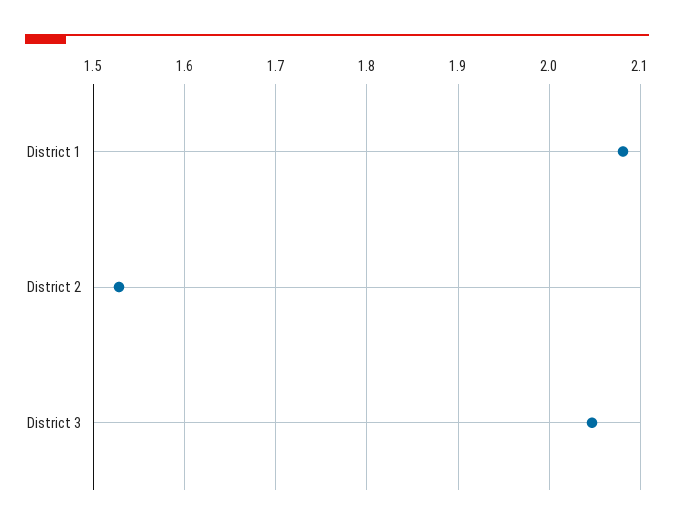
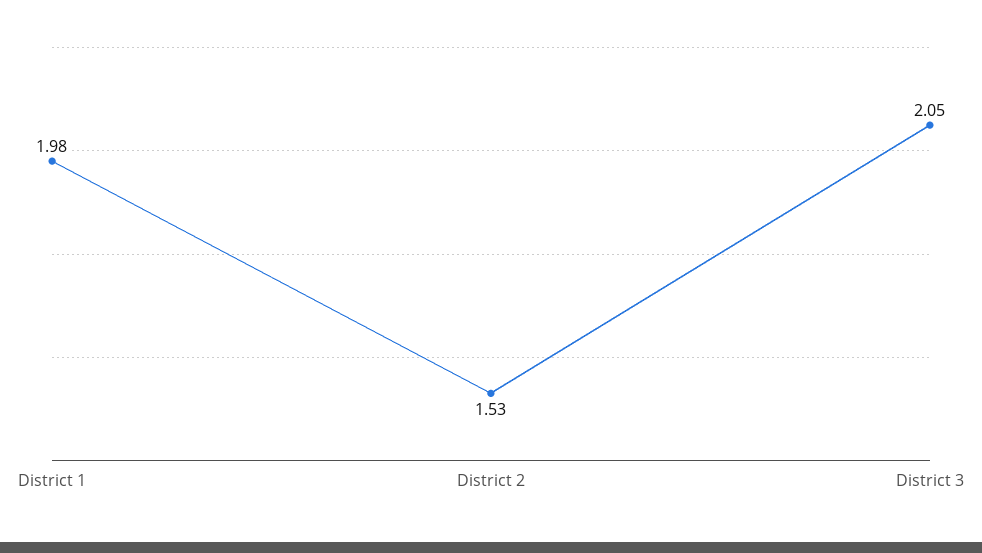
District 1: 2.08 -> 1.98

